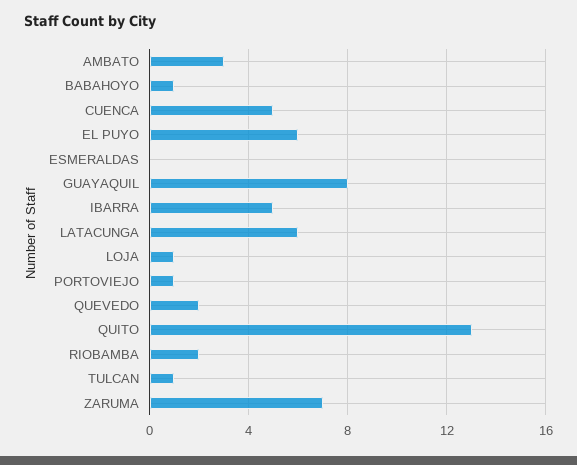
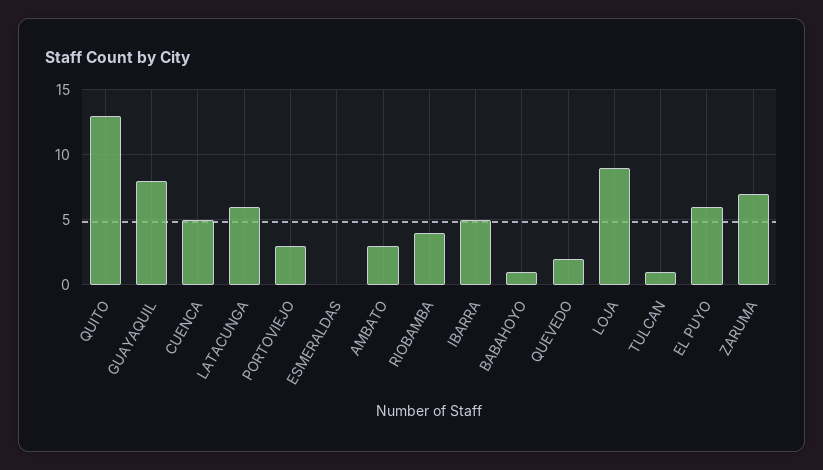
LOJA: 1 -> 9
PORTOVIEJO: 1 -> 3
RIOBAMBA: 2 -> 4

